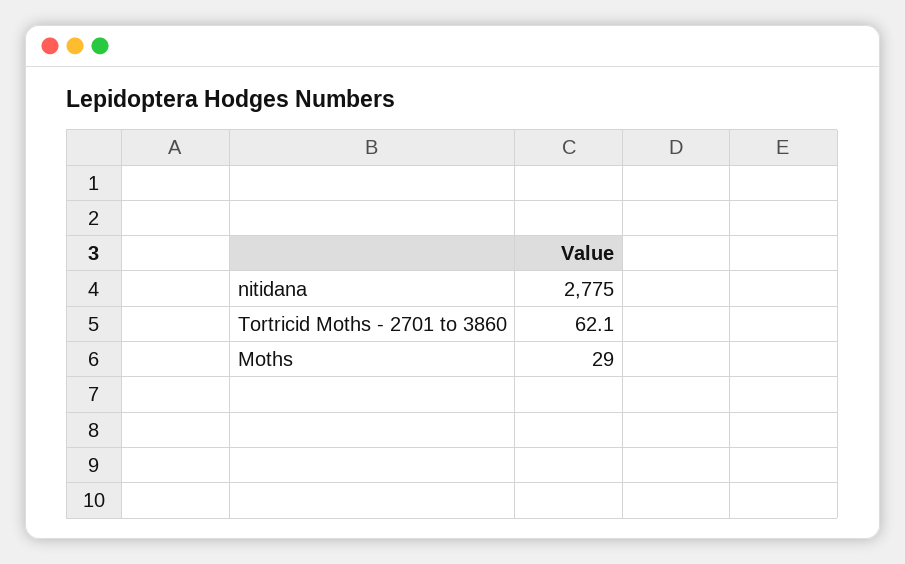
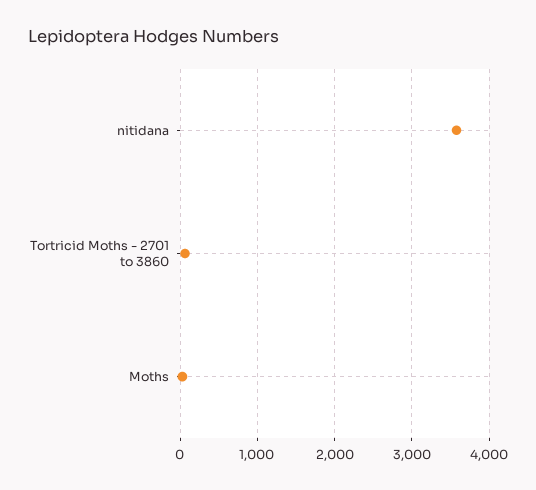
nitidana: 2775 -> 3600

